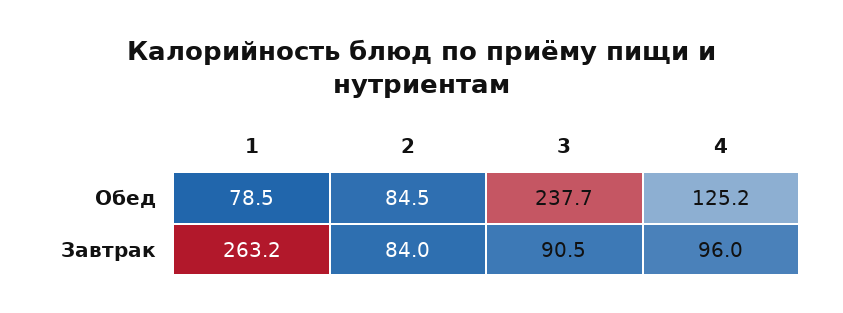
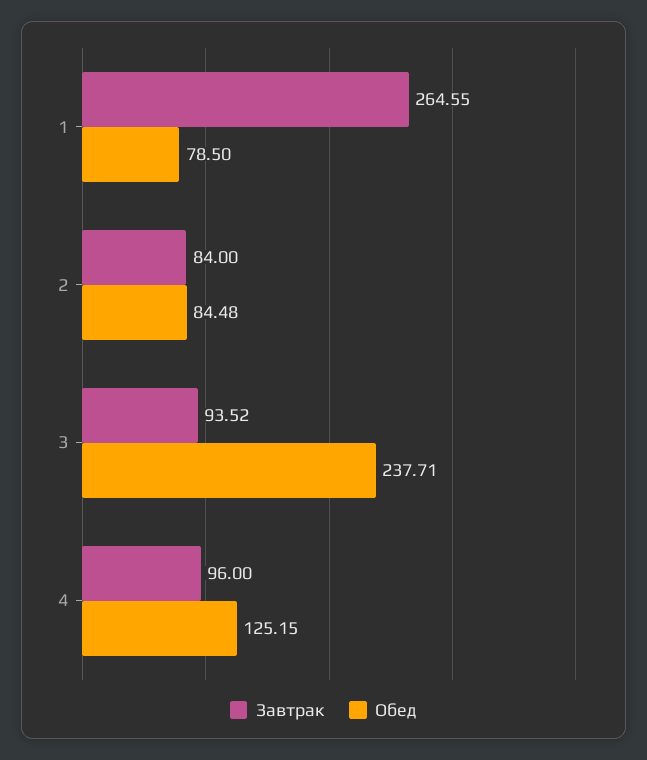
Завтрак, 1: 263.2 -> 264.55
Завтрак, 3: 90.5 -> 93.52

